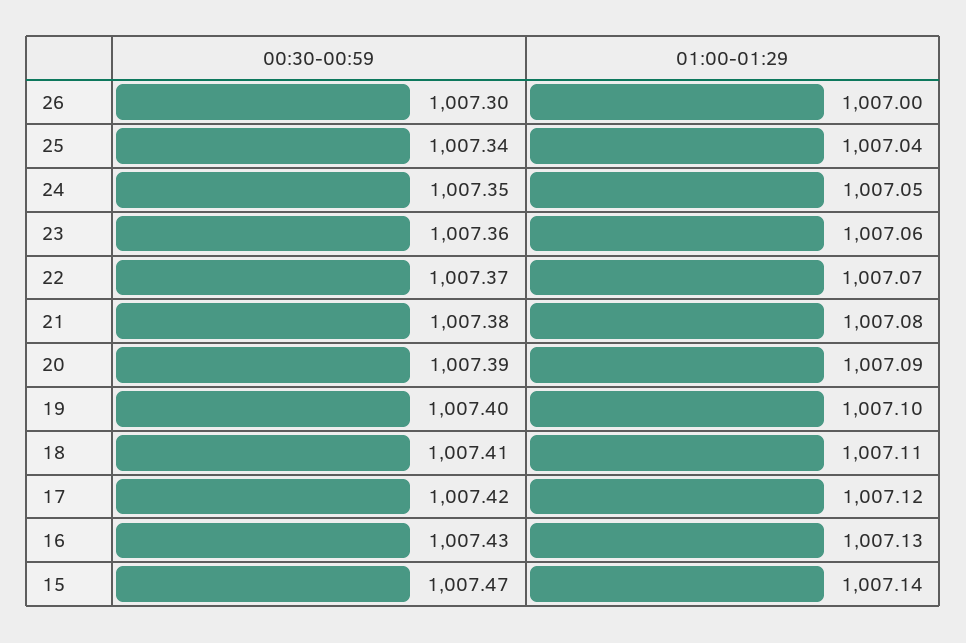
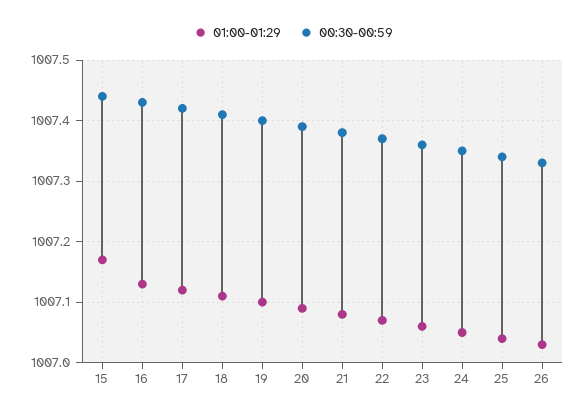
00:30-00:59, 26: 1007.3 -> 1007.33
01:00-01:29, 26: 1007 -> 1007.03
00:30-00:59, 15: 1007.47 -> 1007.44
01:00-01:29, 15: 1007.14 -> 1007.17

